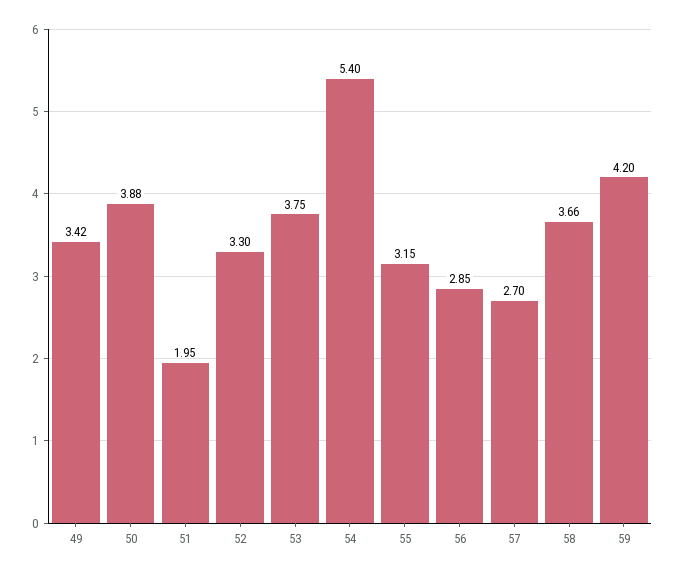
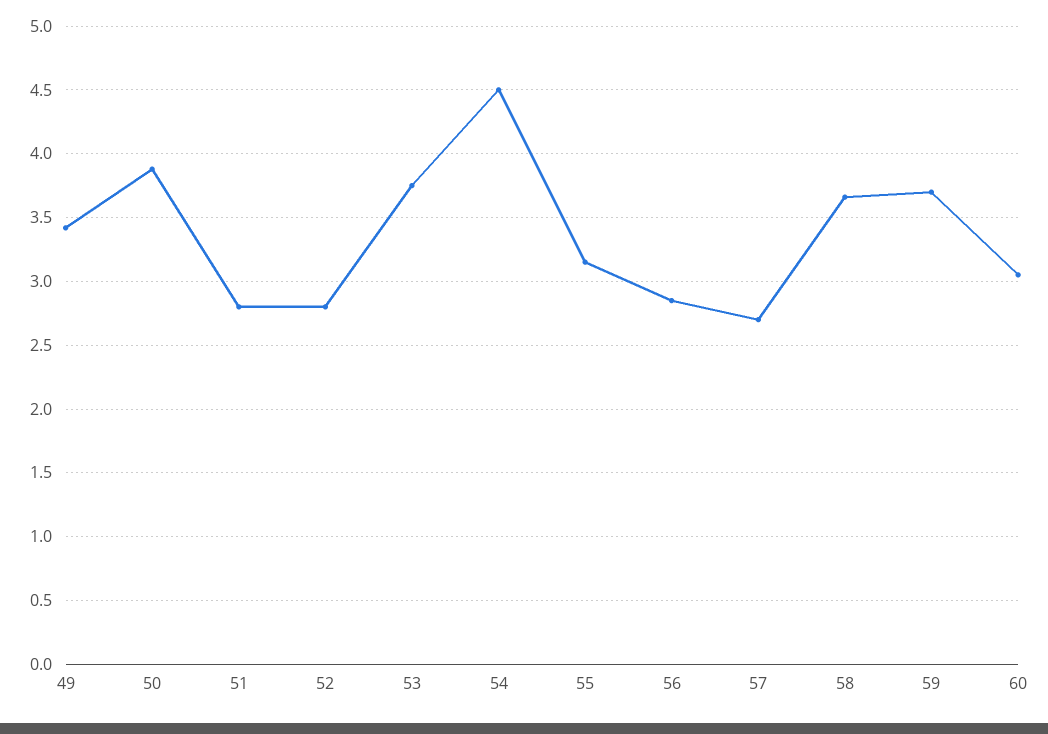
51: 1.95 -> 2.8
52: 3.3 -> 2.8
54: 5.4 -> 4.5
59: 4.2 -> 3.7
60: none -> 3.05

